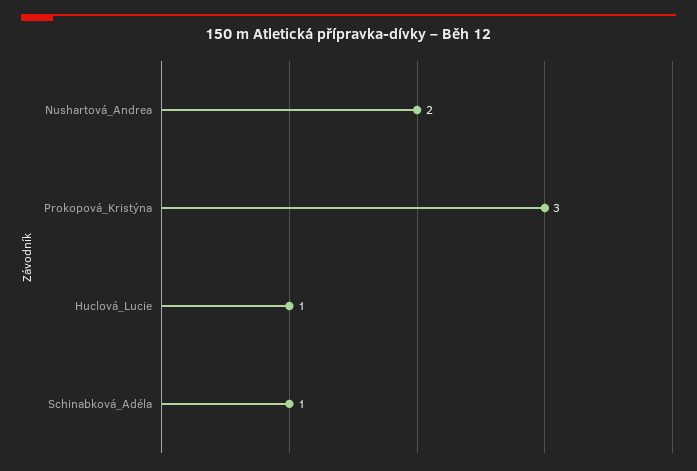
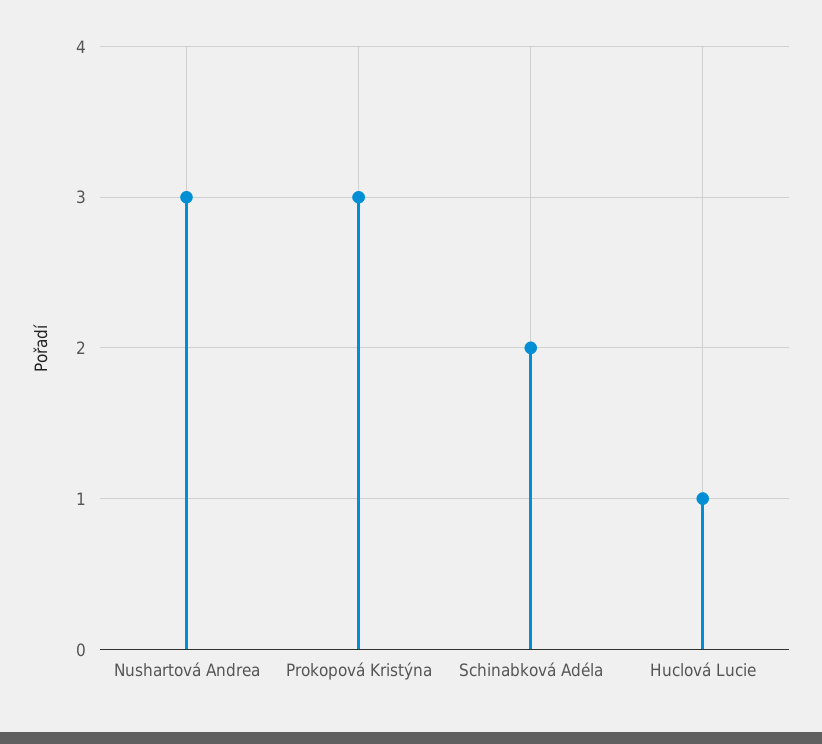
Nushartová_Andrea: 2 -> 3
Schinabková_Adéla: 1 -> 2

